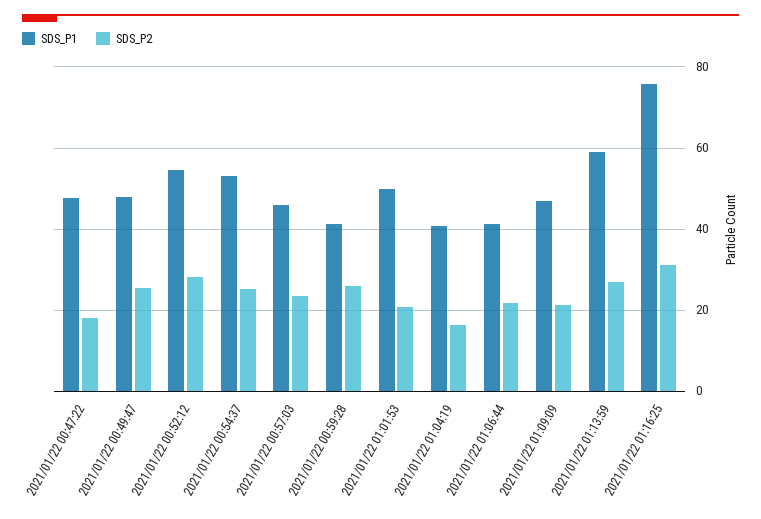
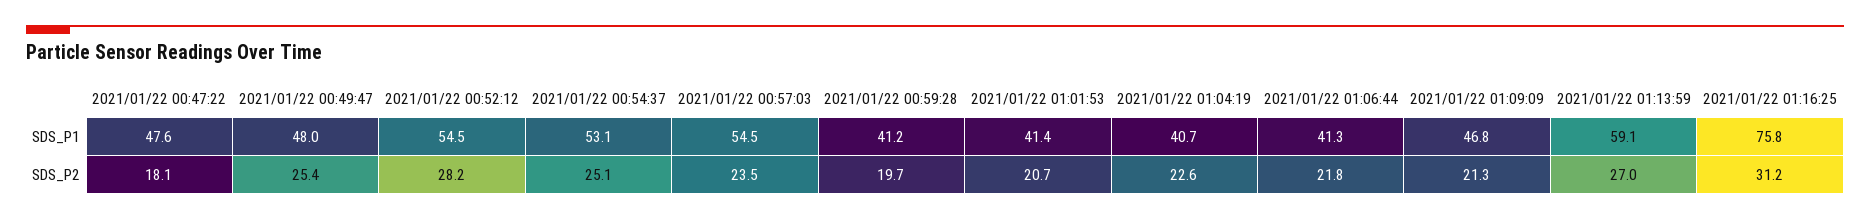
SDS_P1, 2021/01/22 00:57:03: 46 -> 54.5
SDS_P2, 2021/01/22 00:59:28: 26 -> 19.7
SDS_P1, 2021/01/22 01:01:53: 50 -> 41.4
SDS_P2, 2021/01/22 01:04:19: 16 -> 22.6

